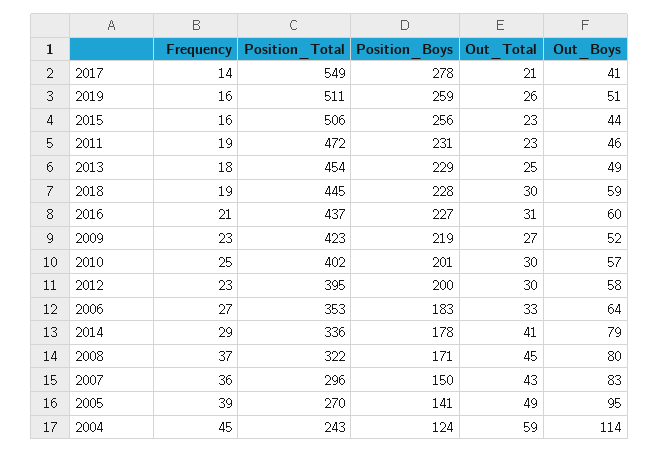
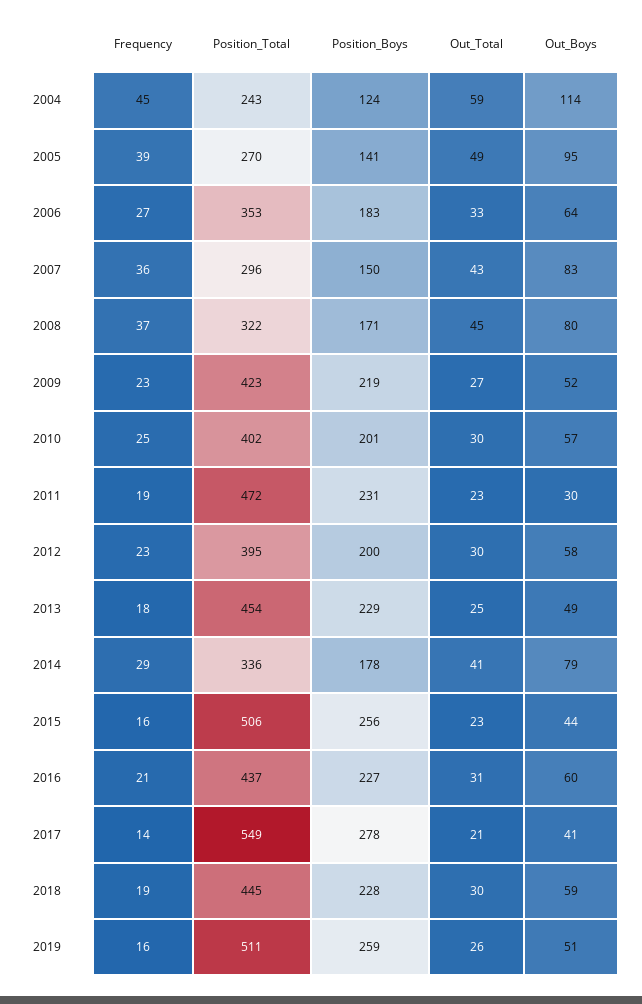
Out_Boys, 2011: 46 -> 30

